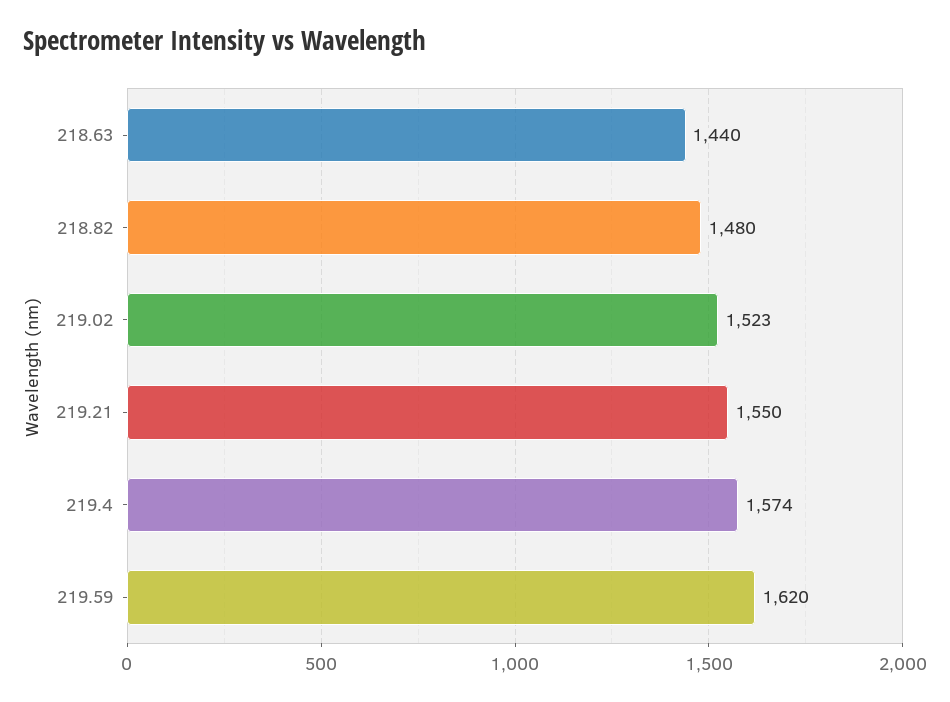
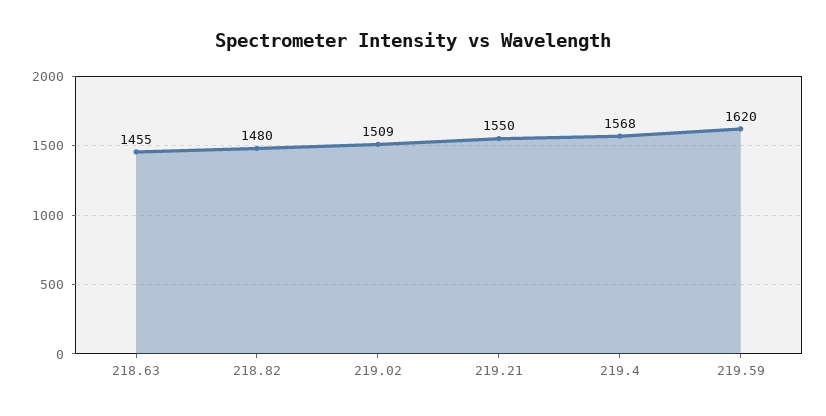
218.63: 1440 -> 1455
219.02: 1523 -> 1509
219.4: 1574 -> 1568

